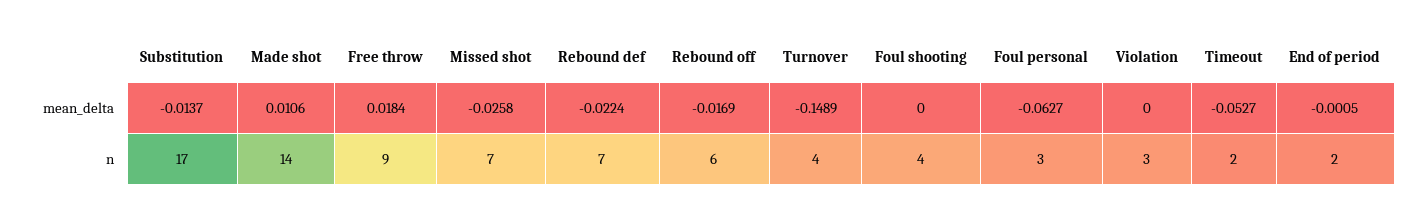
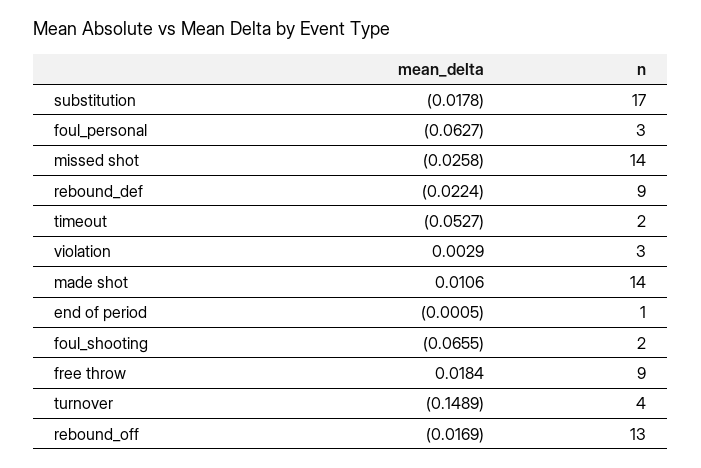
Substitution, mean_delta: -0.0137 -> -0.0178
Foul shooting, mean_delta: 0 -> -0.0655
Violation, mean_delta: 0 -> 0.0029
Missed shot, n: 7 -> 14
Rebound def, n: 7 -> 9
Rebound off, n: 6 -> 13
Foul shooting, n: 4 -> 2
End of period, n: 2 -> 1

